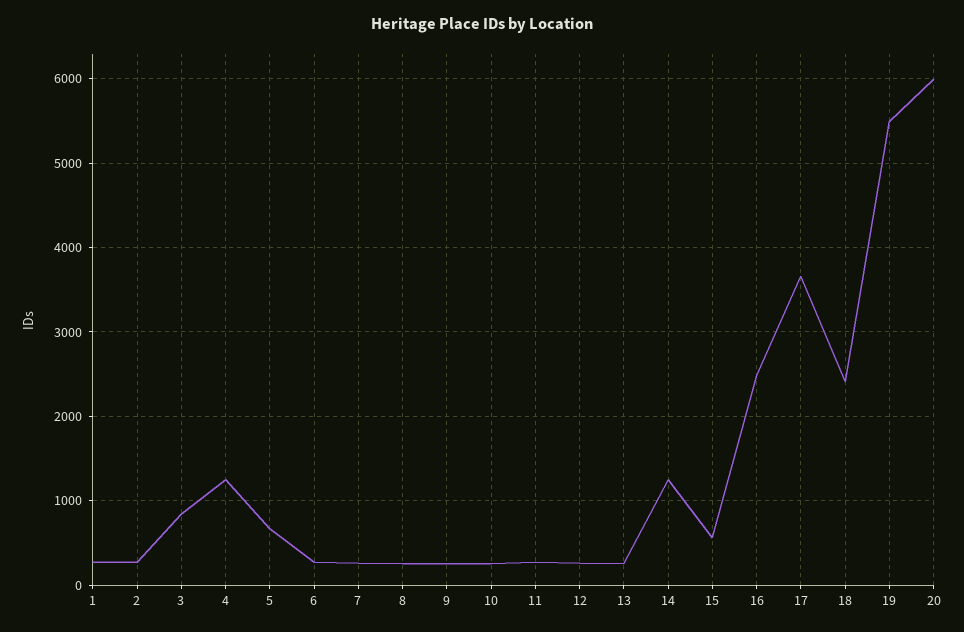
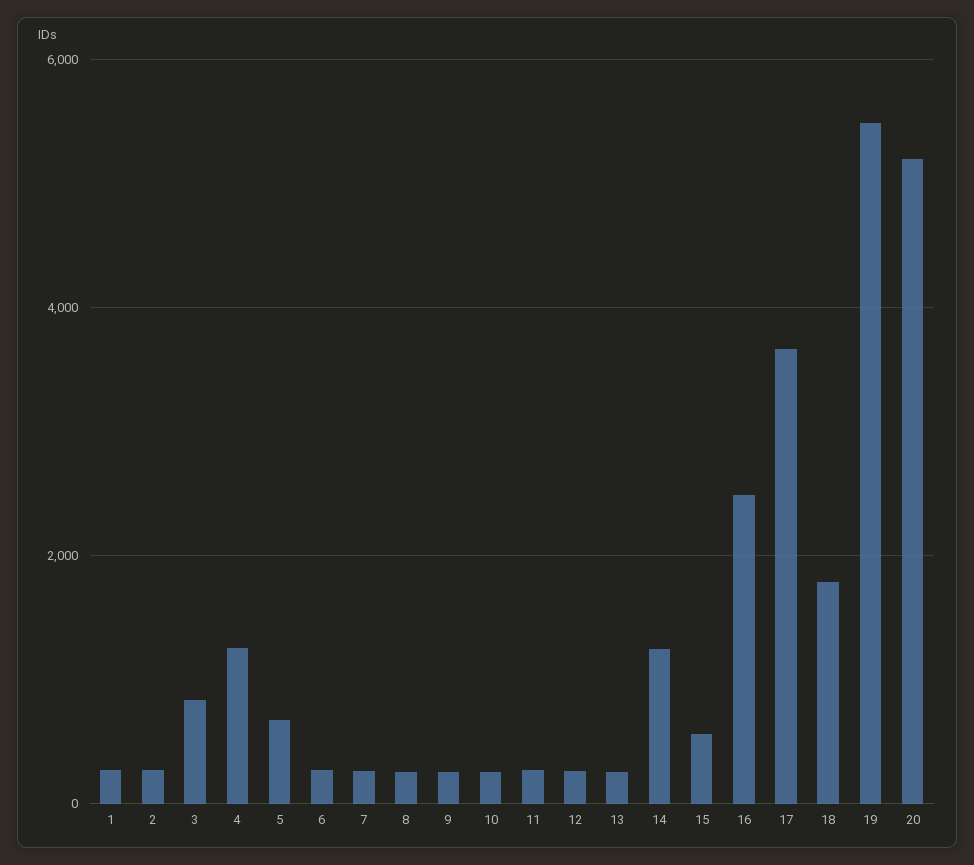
18: 2400 -> 1800
20: 6000 -> 5200

